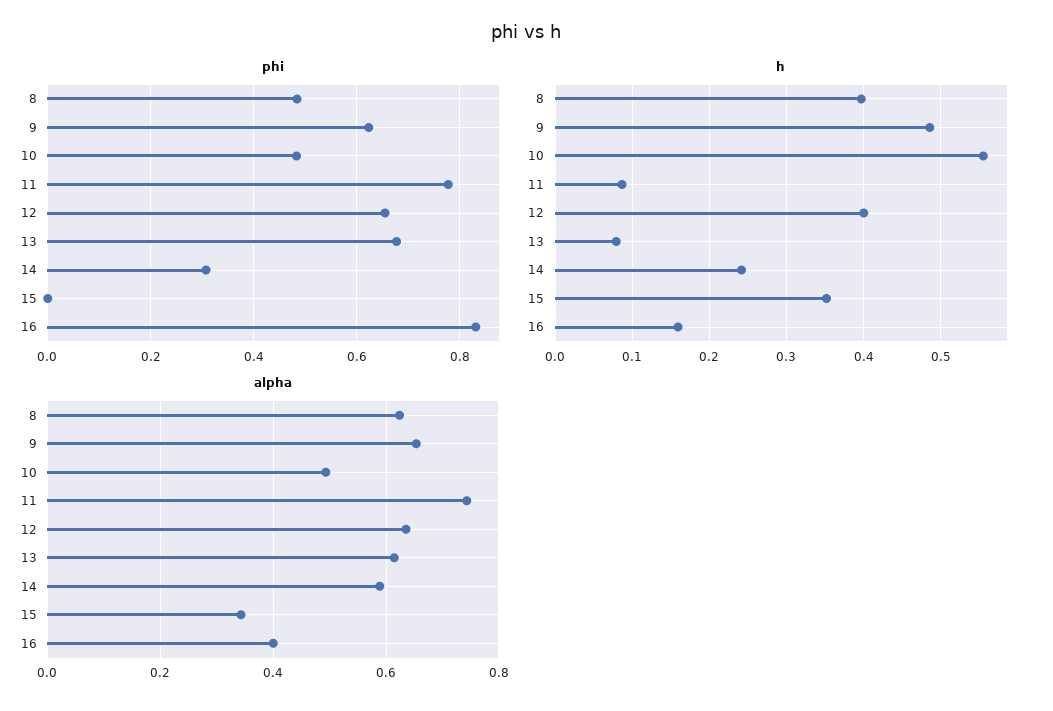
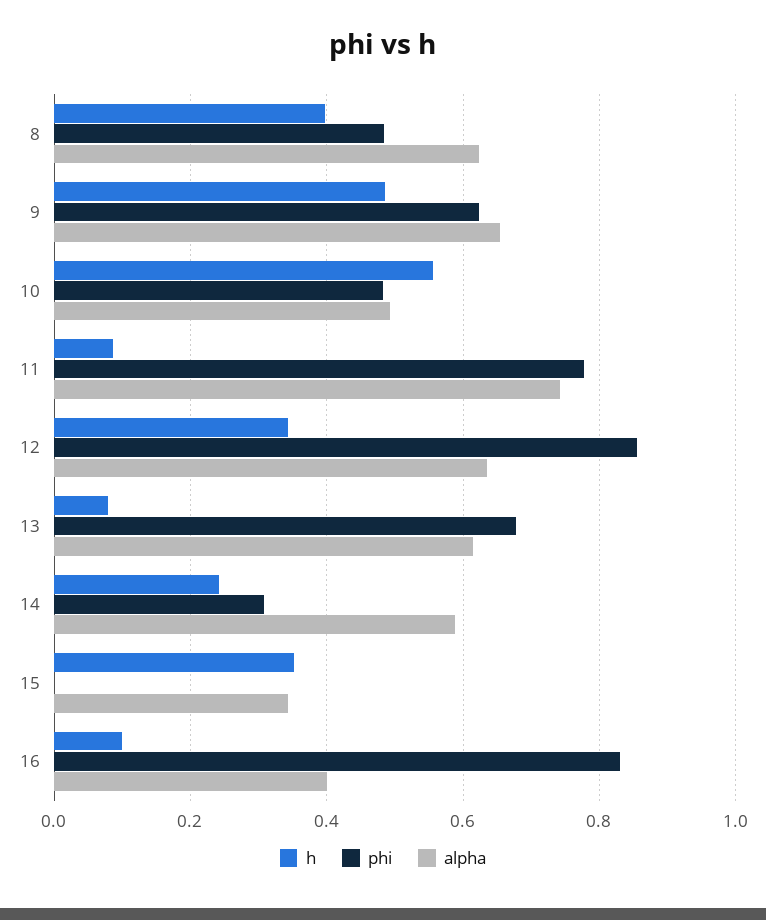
phi, 12: 0.66 -> 0.86
h, 12: 0.4 -> 0.34
h, 16: 0.16 -> 0.1

